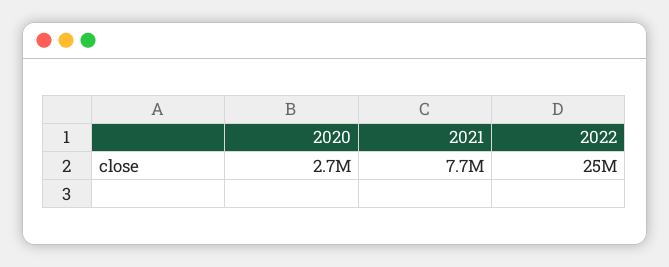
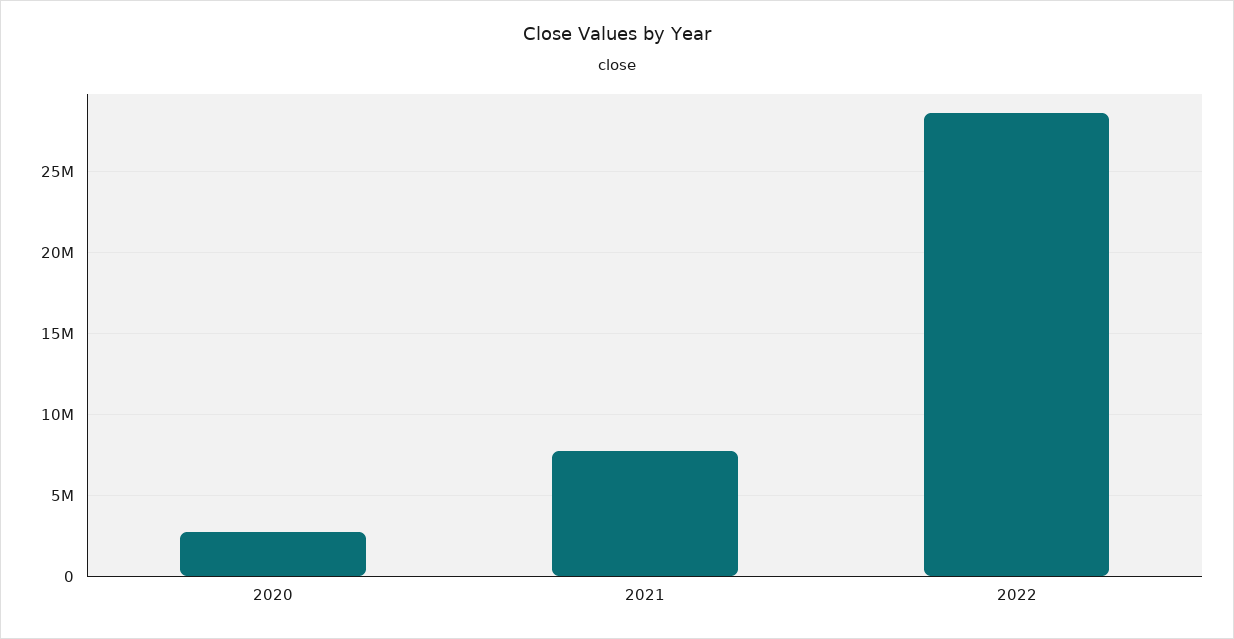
2022: 25000000 -> 28500000

